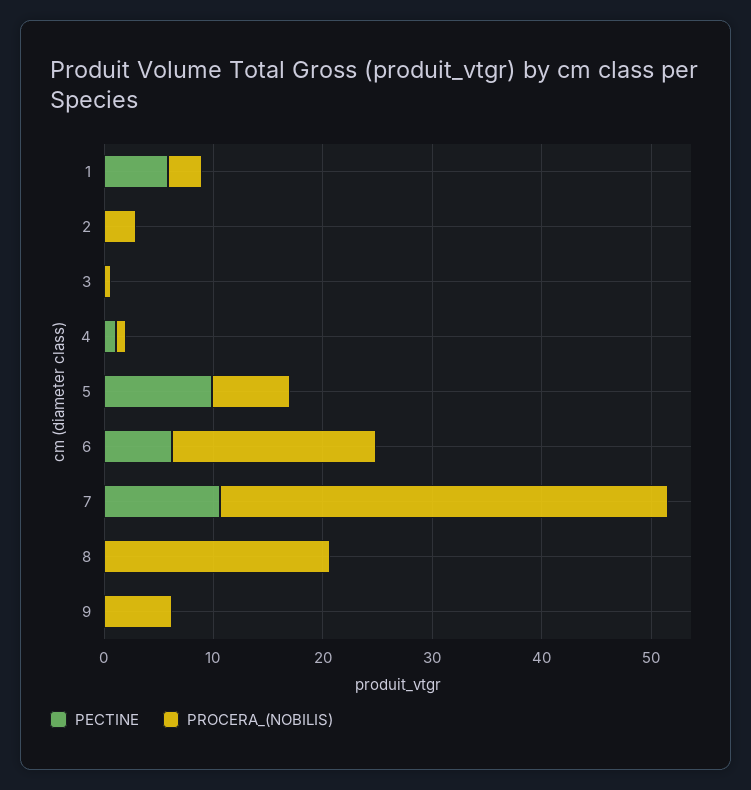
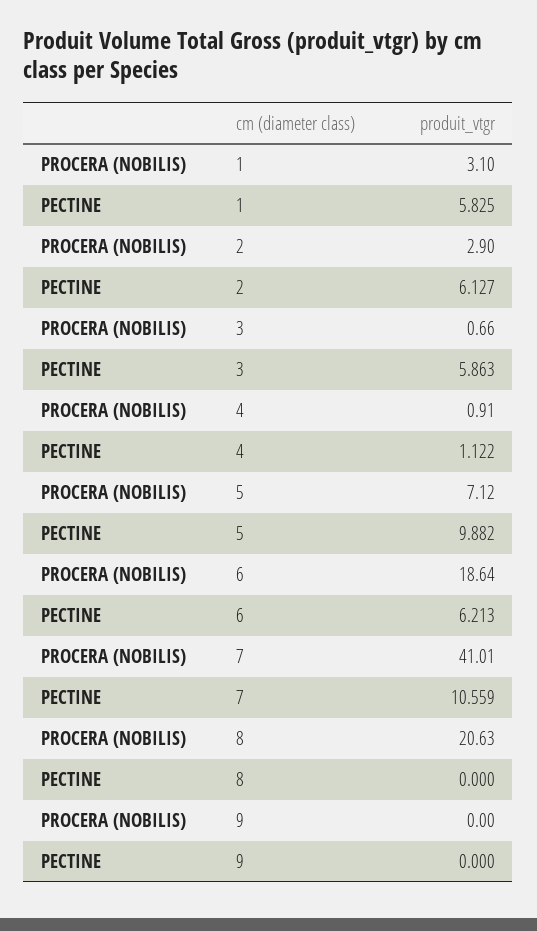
PECTINE, 2: 0 -> 6.127
PECTINE, 3: 0 -> 5.863
PROCERA_(NOBILIS), 9: 6 -> 0

